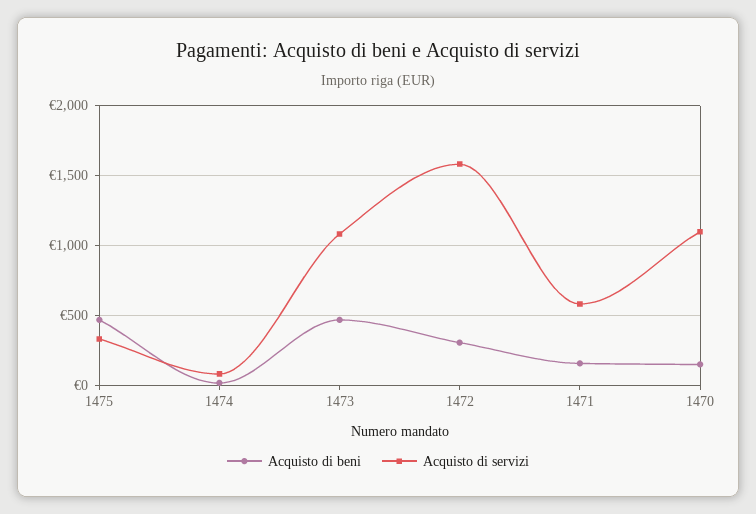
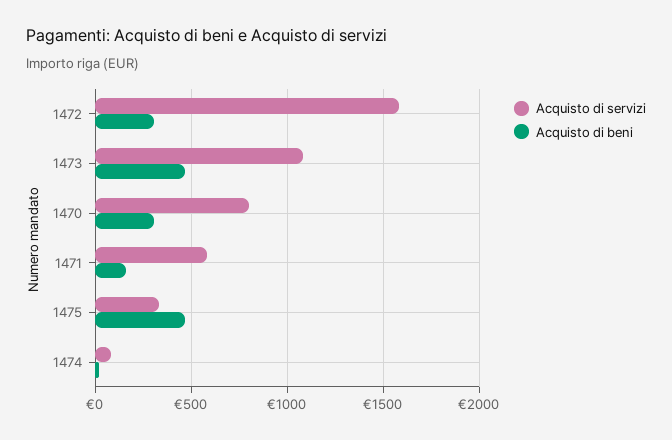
Acquisto di beni, 1470: 150 -> 300
Acquisto di servizi, 1470: 1100 -> 800

